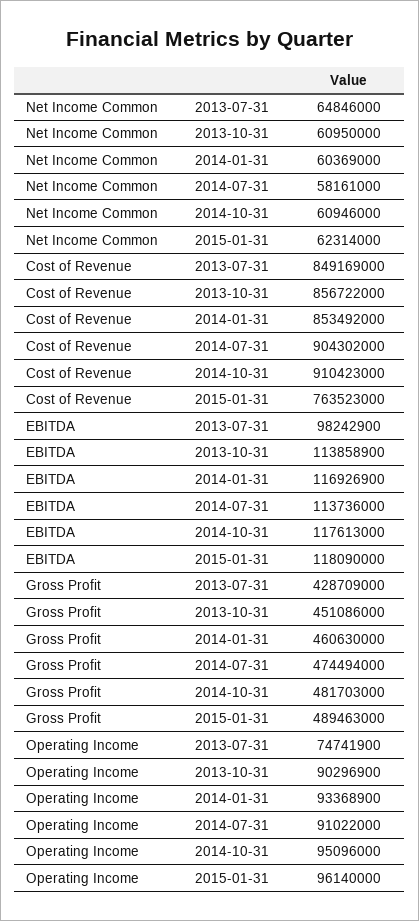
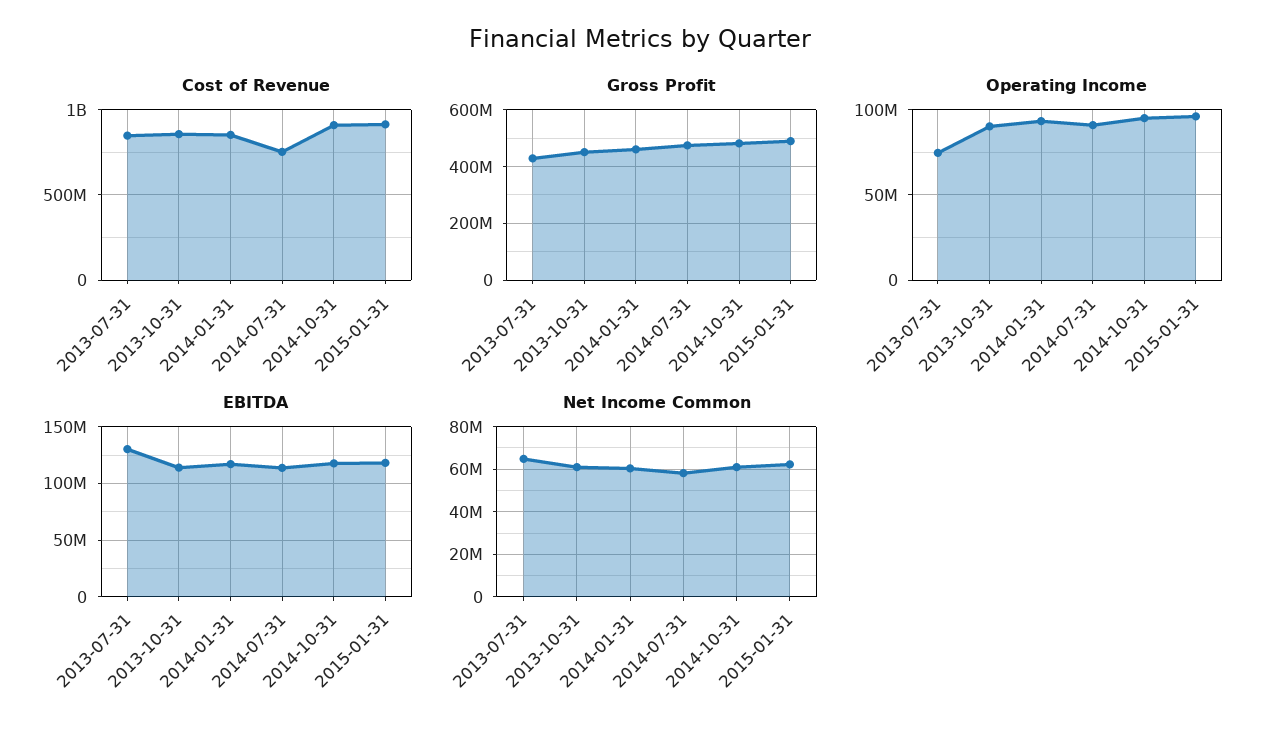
Cost of Revenue, 2014-07-31: 904302000 -> 750000000
Cost of Revenue, 2015-01-31: 763523000 -> 900000000
EBITDA, 2013-07-31: 98242900 -> 130000000

